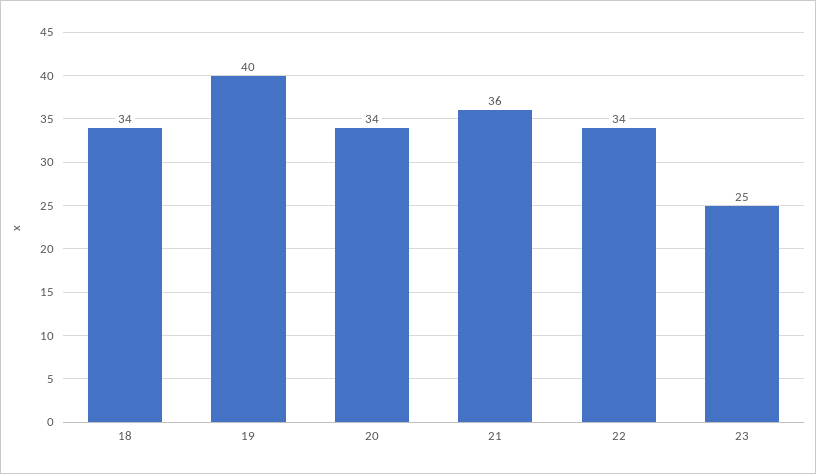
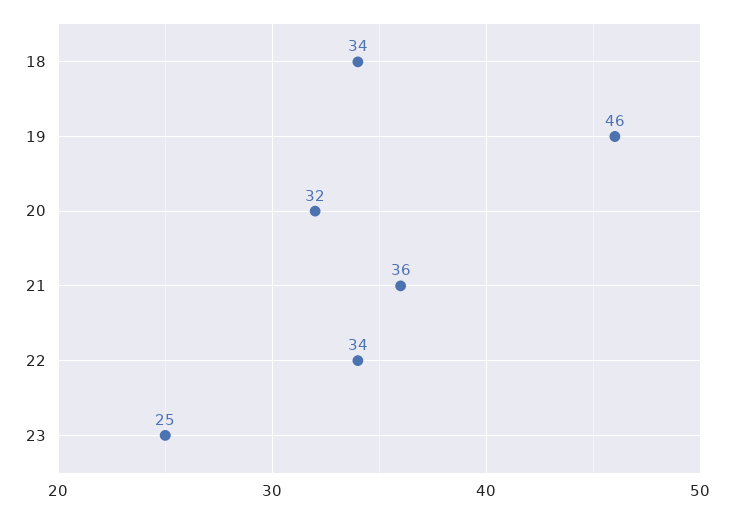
19: 40 -> 46
20: 34 -> 32

